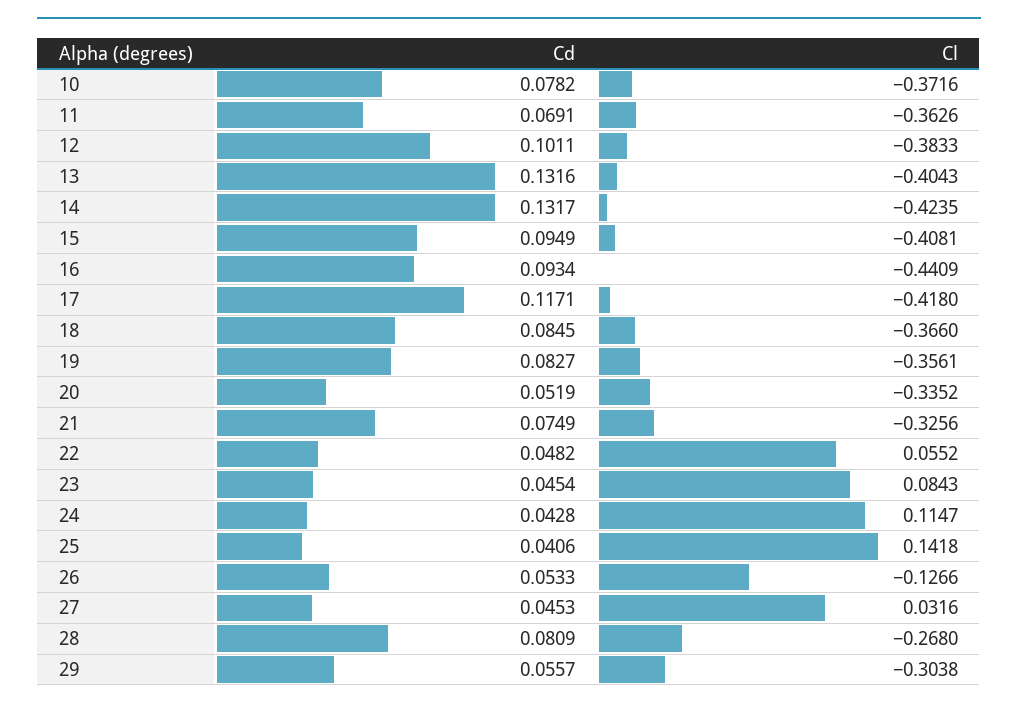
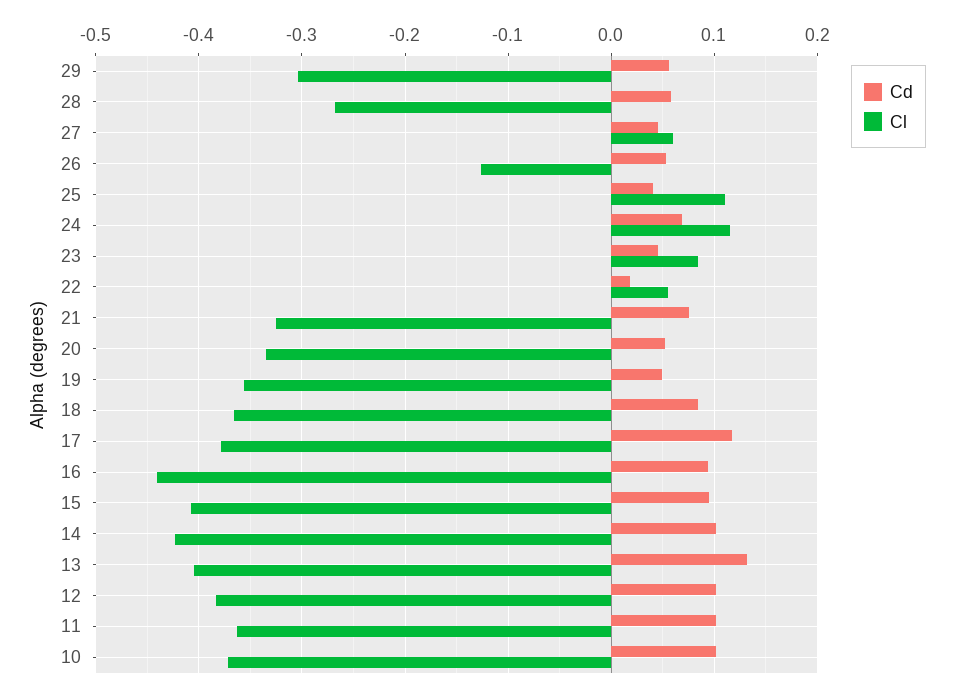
Cd, 10: 0.0782 -> 0.1
Cd, 11: 0.0691 -> 0.1
Cd, 14: 0.1317 -> 0.1
Cl, 17: -0.418 -> -0.38
Cd, 19: 0.0827 -> 0.05
Cd, 22: 0.0482 -> 0.02
Cd, 24: 0.0428 -> 0.07
Cl, 25: 0.1418 -> 0.11
Cl, 27: 0.0316 -> 0.06
Cd, 28: 0.0809 -> 0.06

